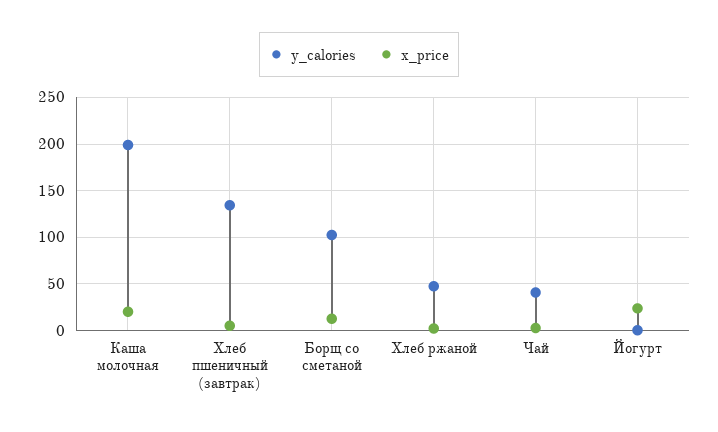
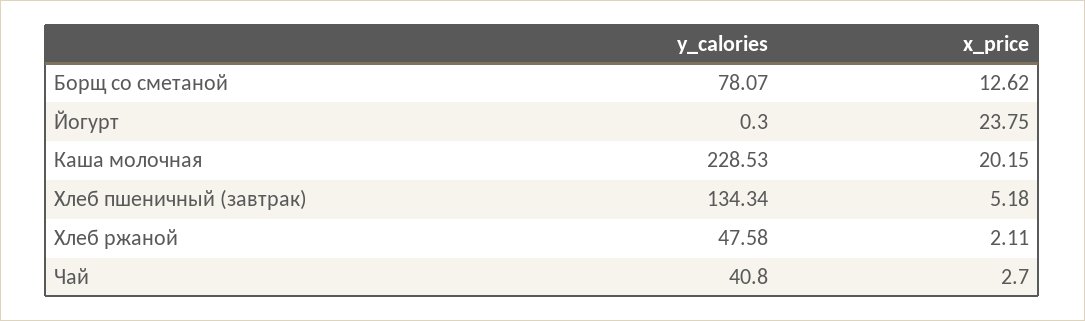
y_calories, Каша молочная: 200 -> 228.53
y_calories, Борщ со сметаной: 100 -> 78.07

